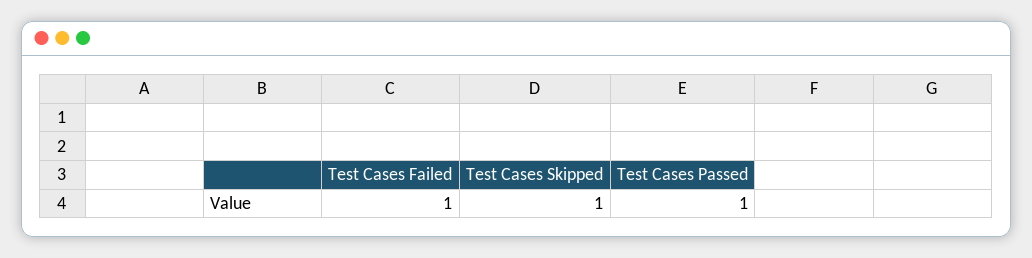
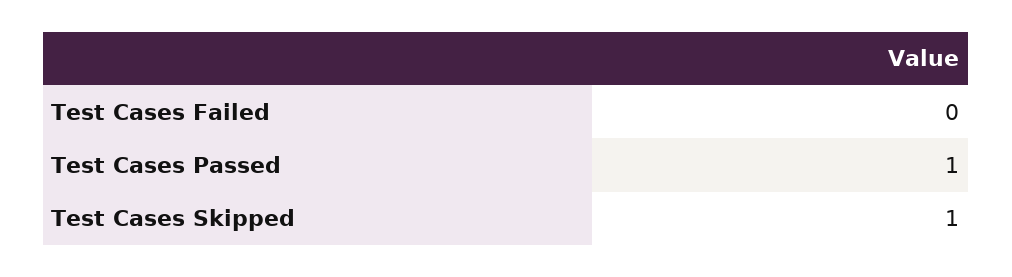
Test Cases Failed: 1 -> 0

